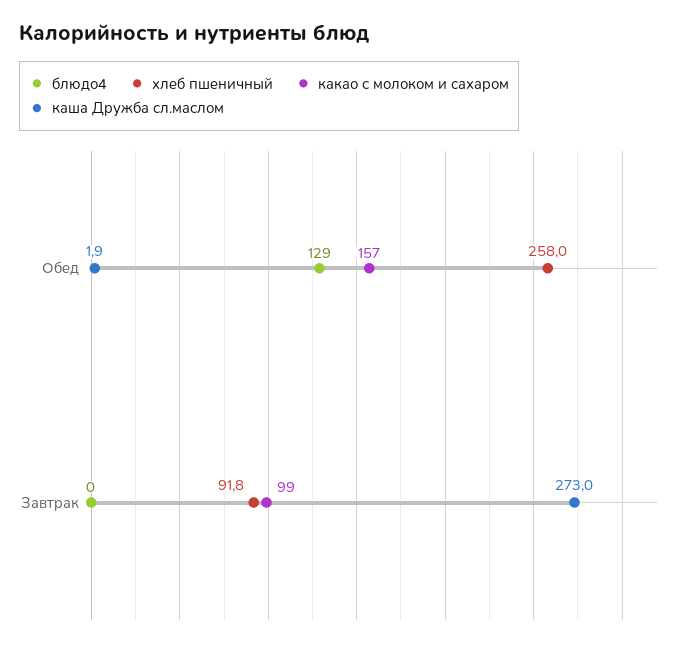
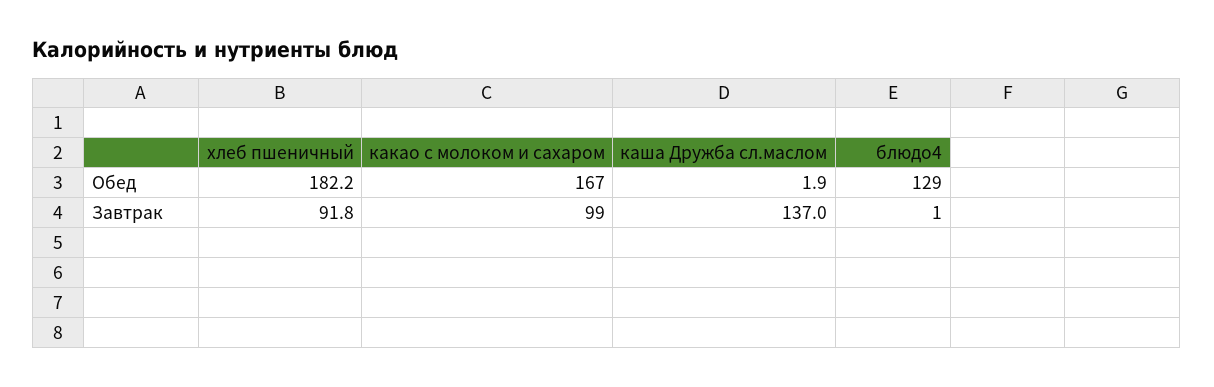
хлеб пшеничный, Обед: 258 -> 182.2
какао с молоком и сахаром, Обед: 157 -> 167
блюдо4, Завтрак: 0 -> 1
каша Дружба сл.маслом, Завтрак: 273 -> 137

